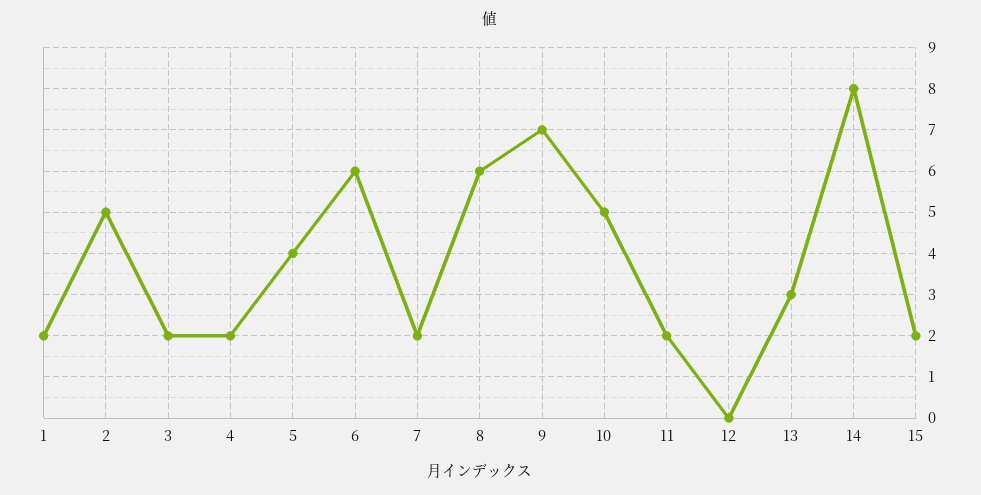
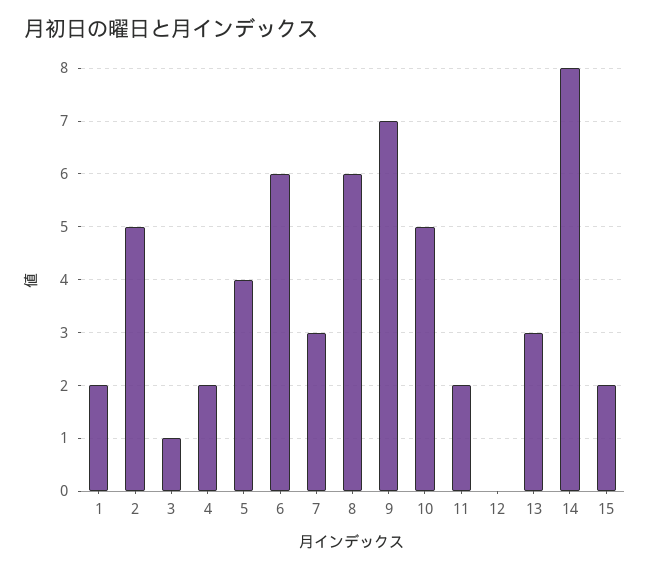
3: 2 -> 1
7: 2 -> 3

